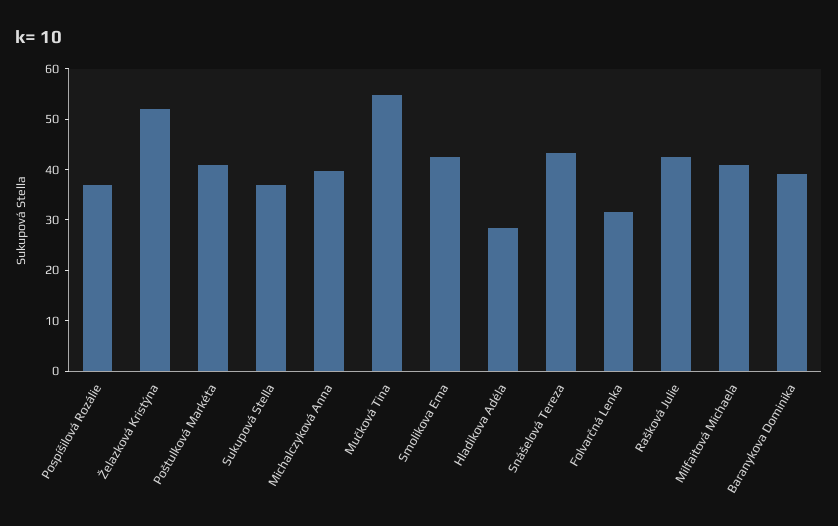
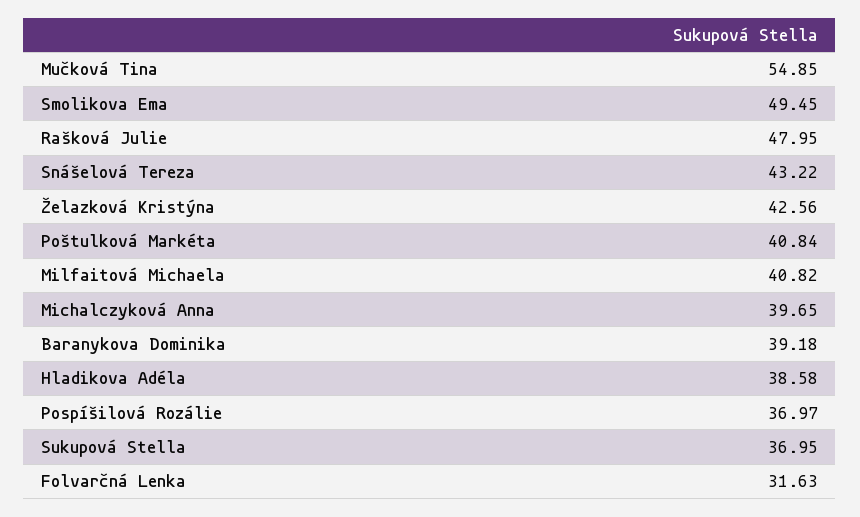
Želazková Kristýna: 52 -> 42.56
Smolikova Ema: 42 -> 49.45
Hladikova Adéla: 28 -> 38.58
Rašková Julie: 42 -> 47.95

